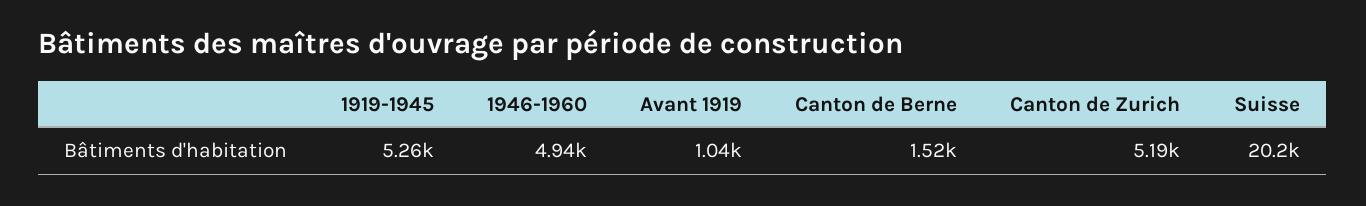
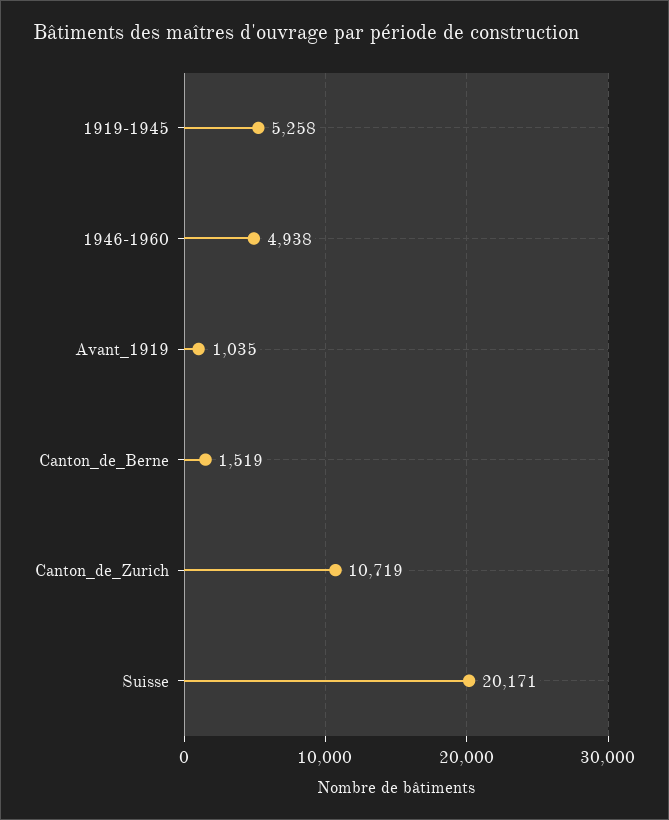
Canton de Zurich: 5190 -> 10719

